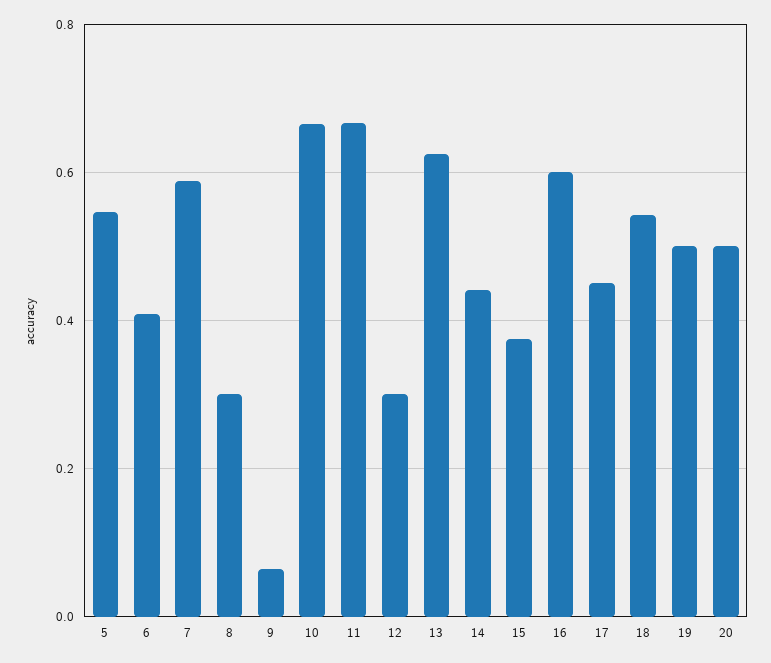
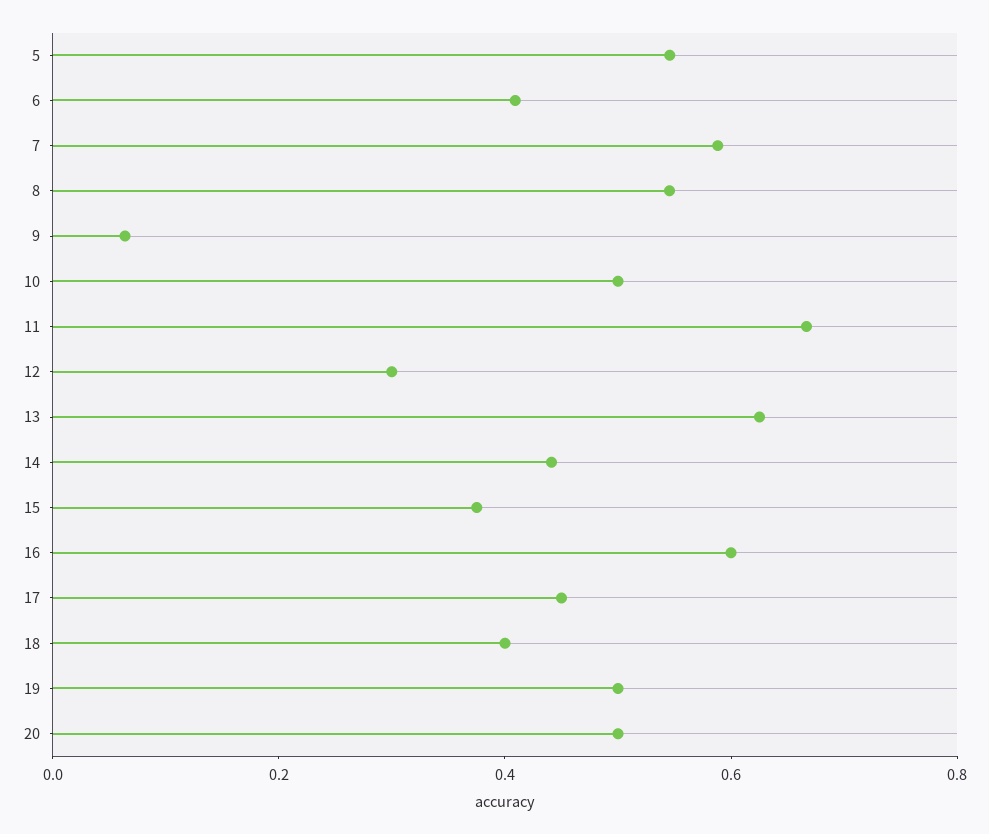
8: 0.3 -> 0.55
10: 0.66 -> 0.5
18: 0.54 -> 0.4

